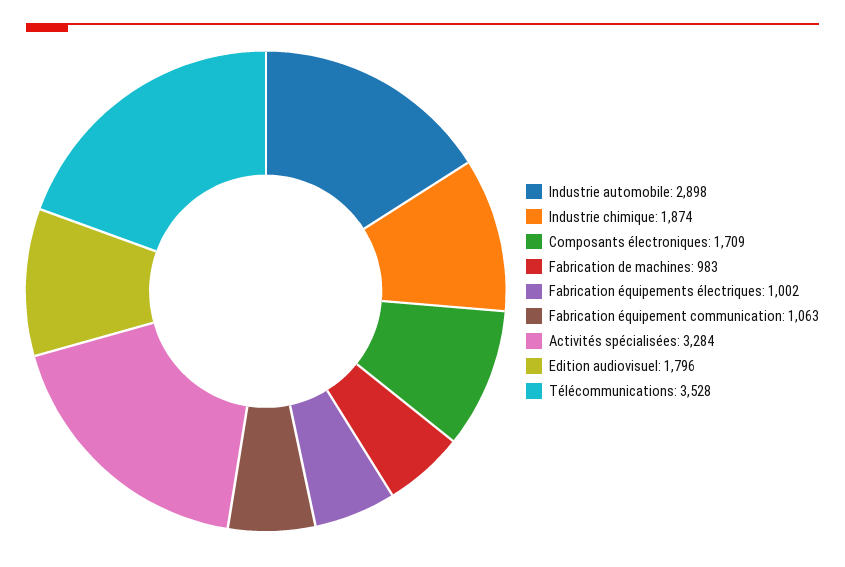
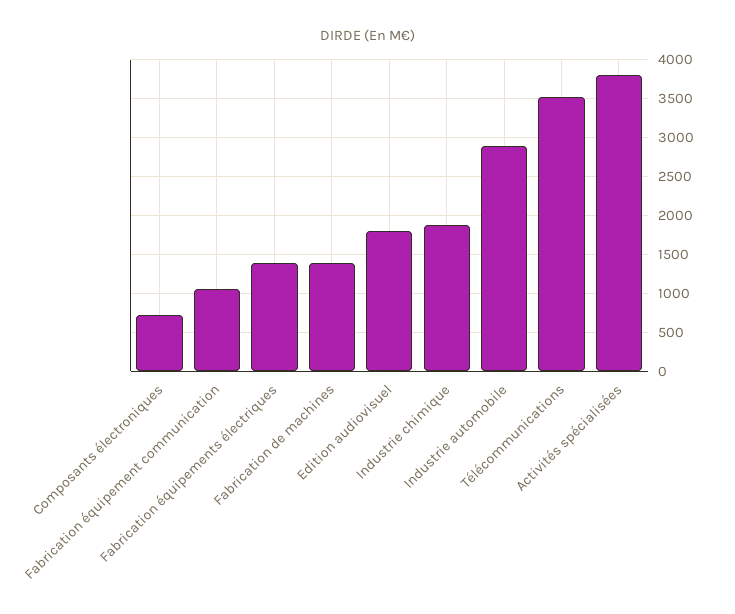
Composants électroniques: 1709 -> 700
Fabrication de machines: 983 -> 1400
Fabrication équipements électriques: 1002 -> 1400
Activités spécialisées: 3284 -> 3800

